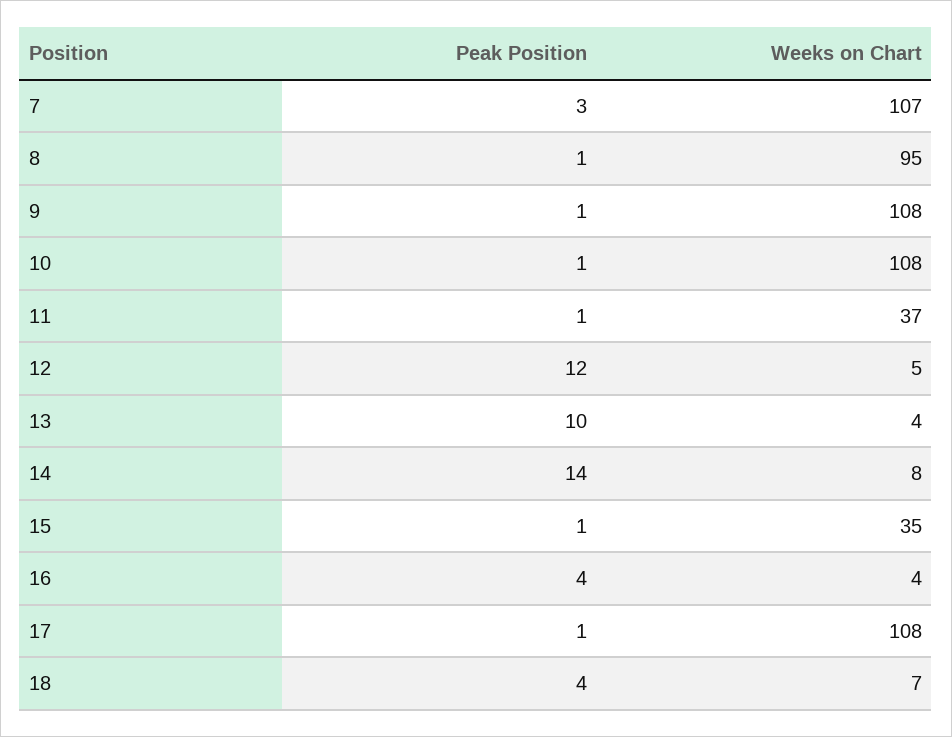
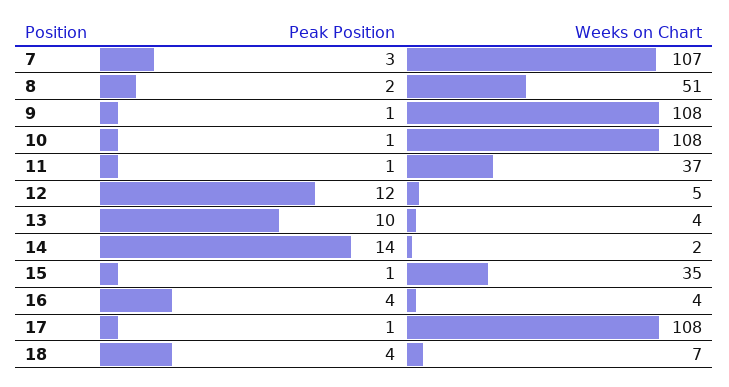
Peak Position, 8: 1 -> 2
Weeks on Chart, 8: 95 -> 51
Weeks on Chart, 14: 8 -> 2

